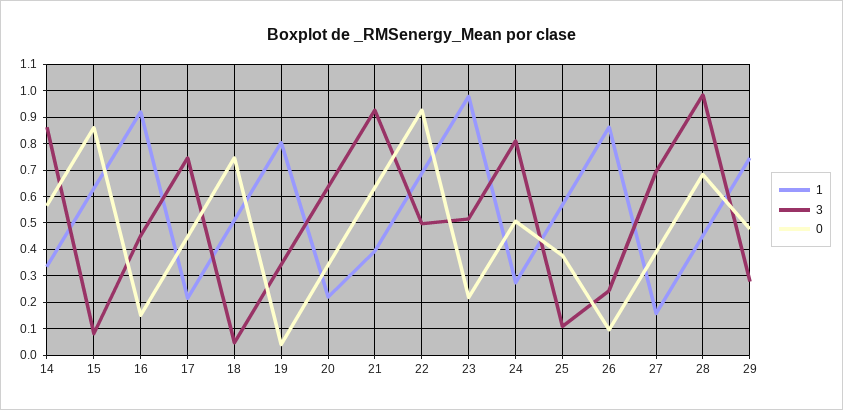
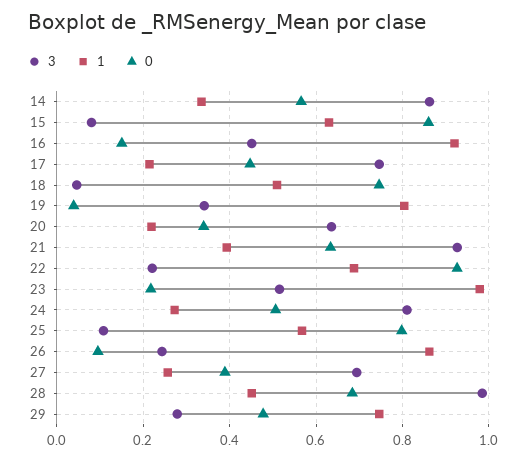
3, 22: 0.5 -> 0.22
0, 25: 0.375 -> 0.8
1, 27: 0.15 -> 0.26

